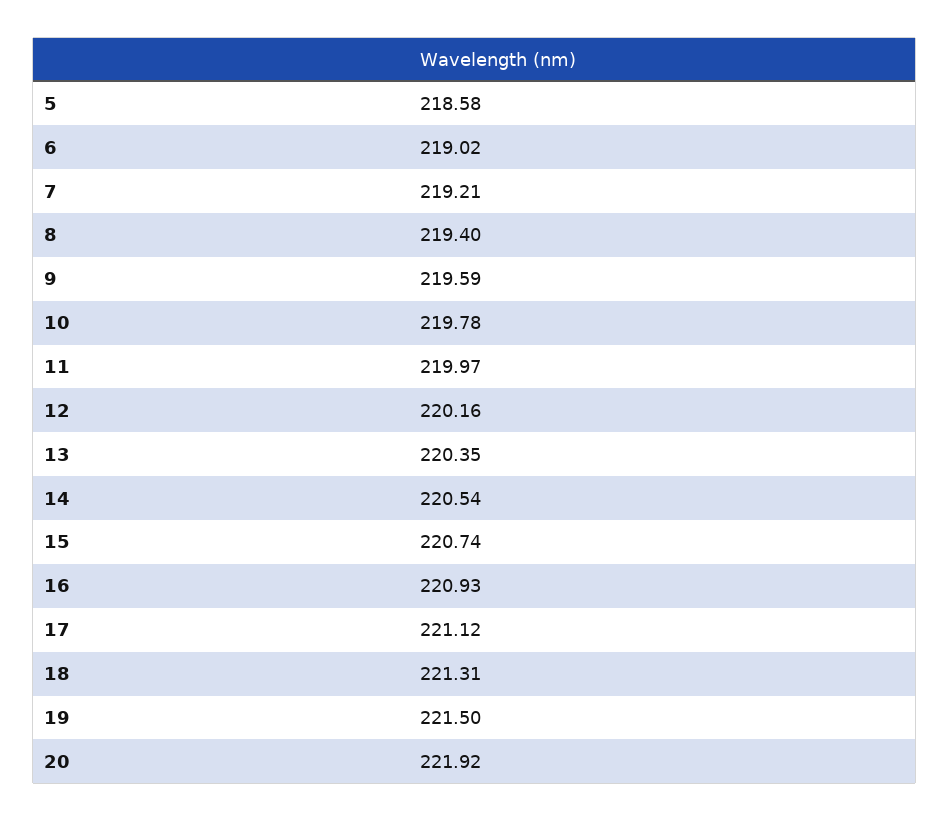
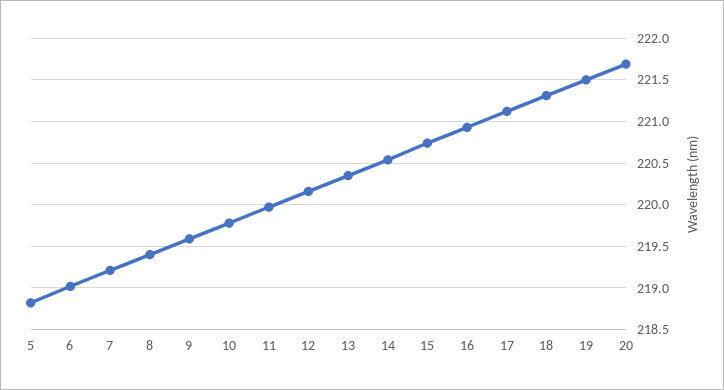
5: 218.58 -> 218.8
20: 221.92 -> 221.7

